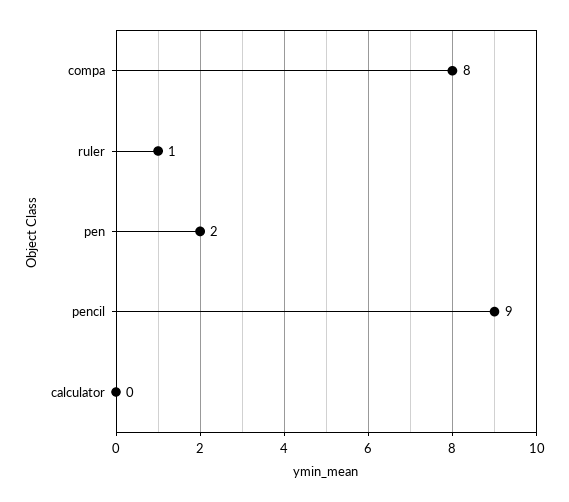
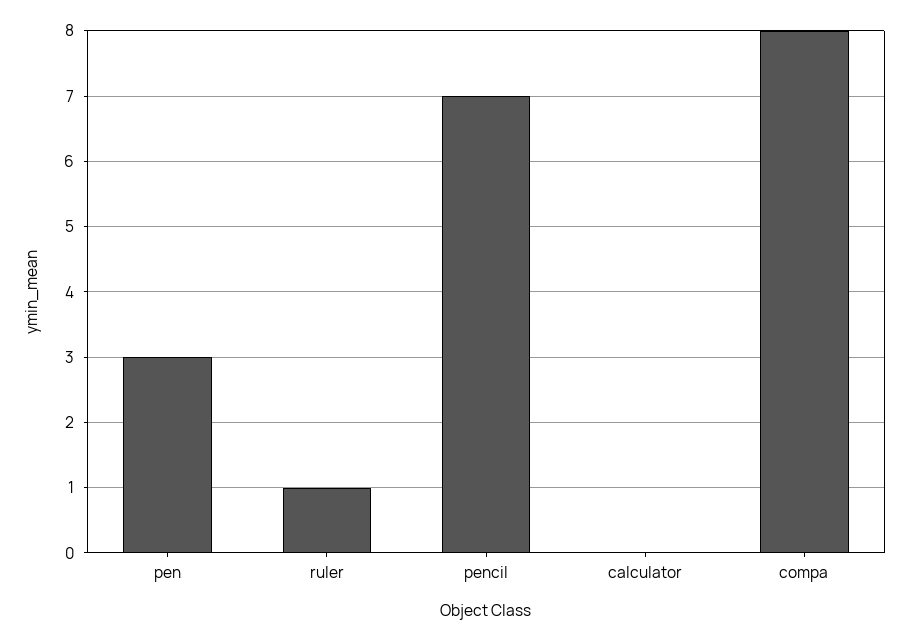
pen: 2 -> 3
pencil: 9 -> 7

